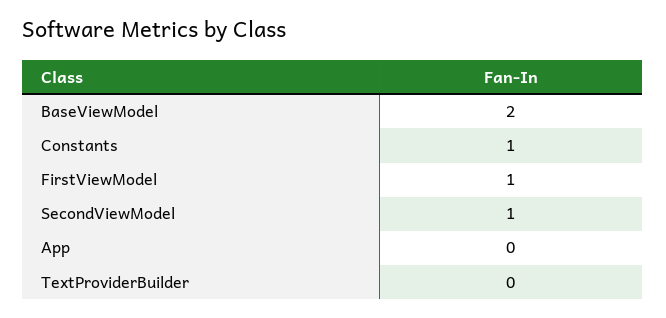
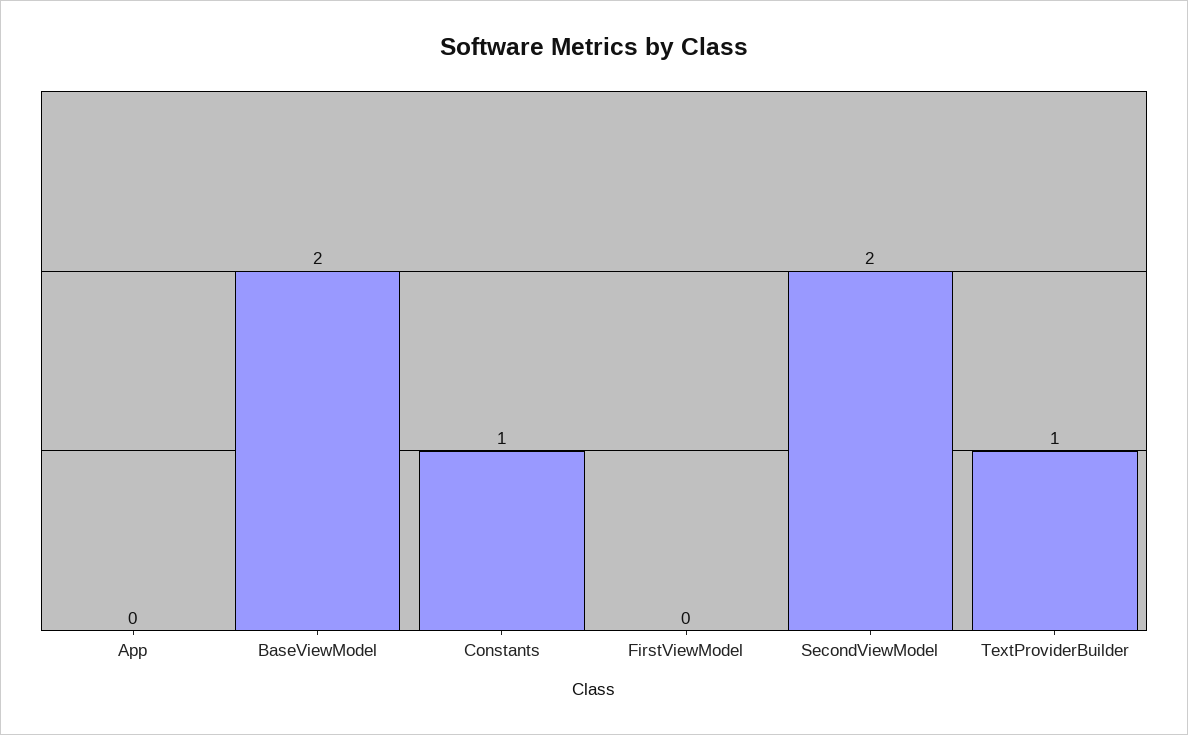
FirstViewModel: 1 -> 0
SecondViewModel: 1 -> 2
TextProviderBuilder: 0 -> 1

